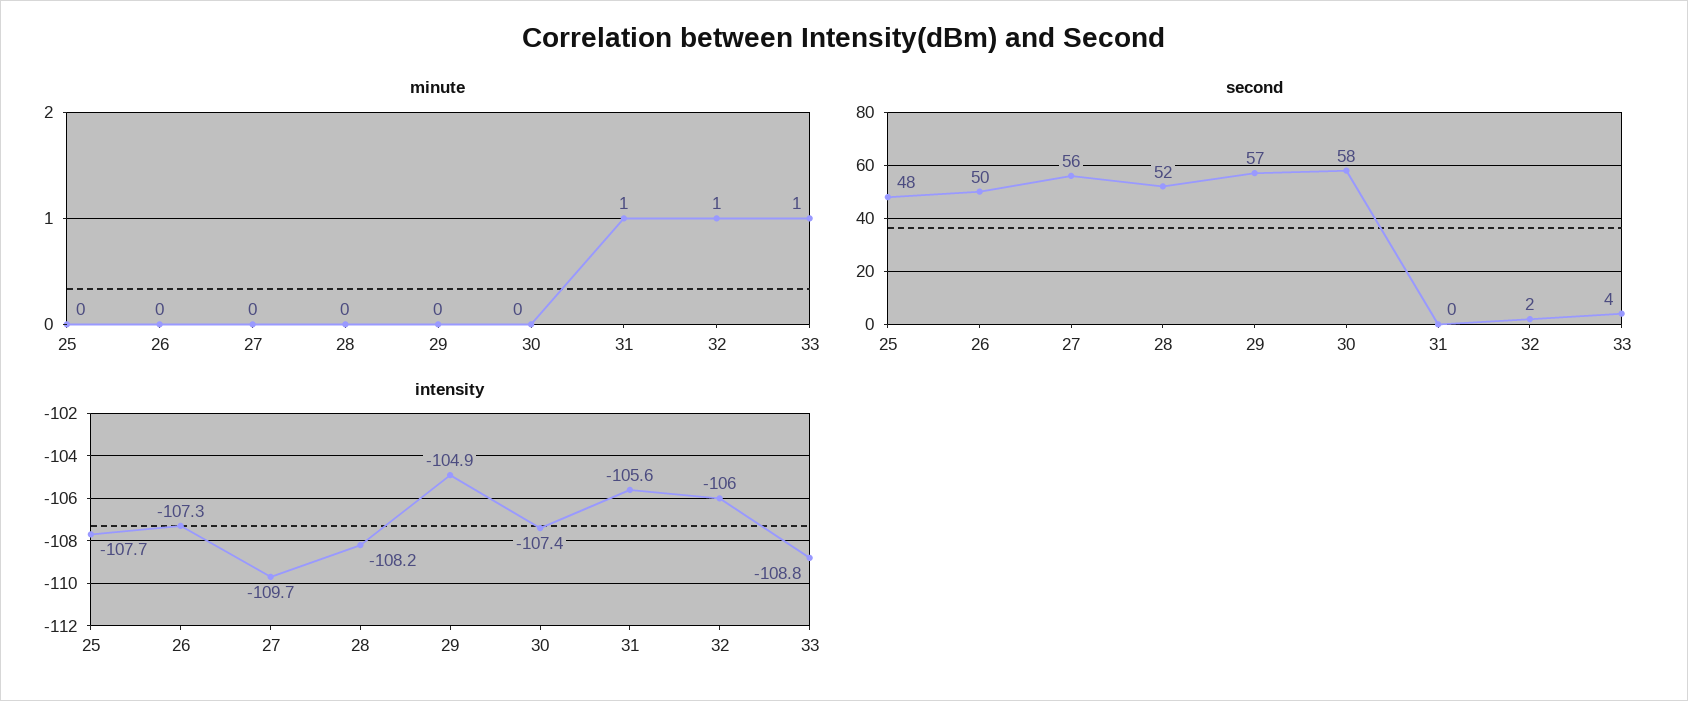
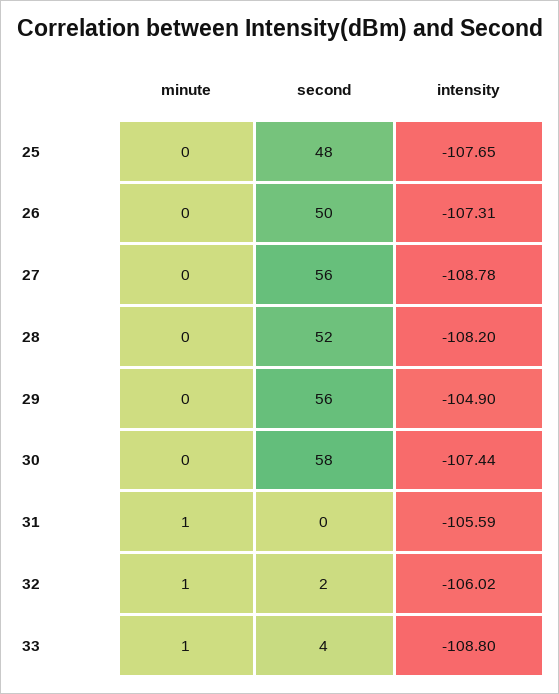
second, 29: 57 -> 56
intensity, 27: -109.7 -> -108.78

